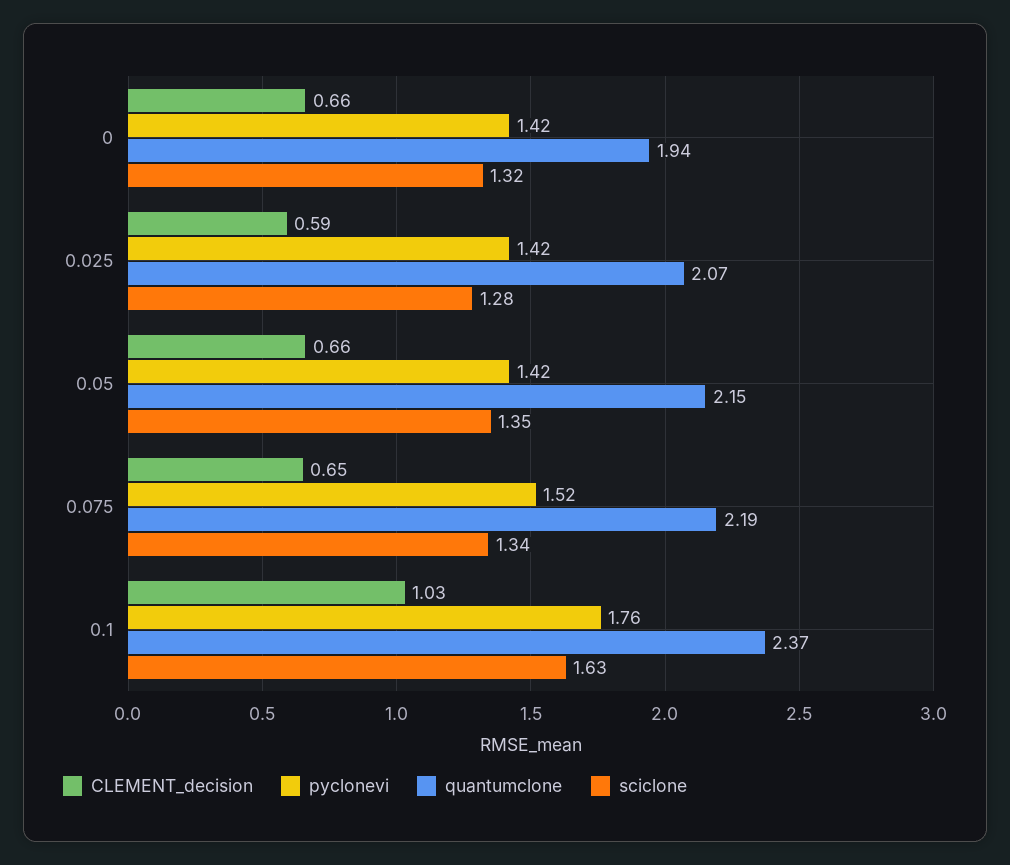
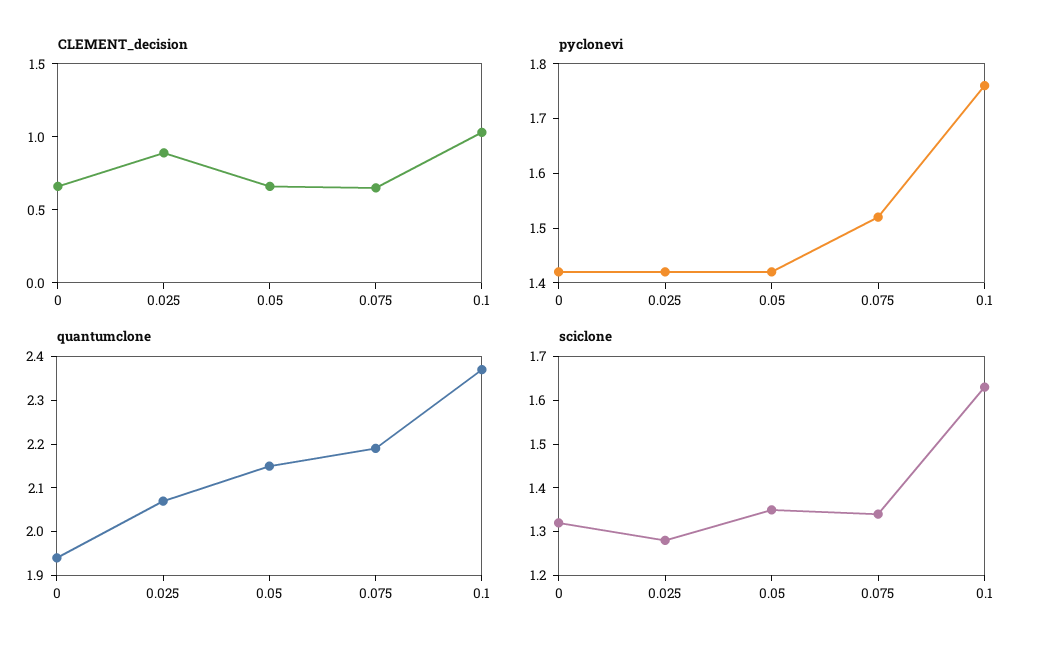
CLEMENT_decision, 0.025: 0.59 -> 0.9

